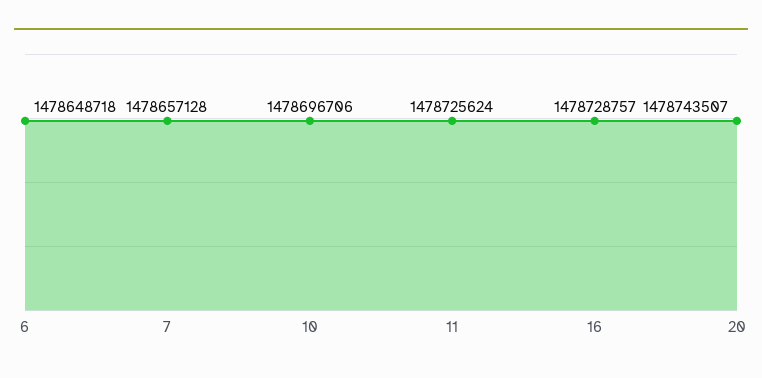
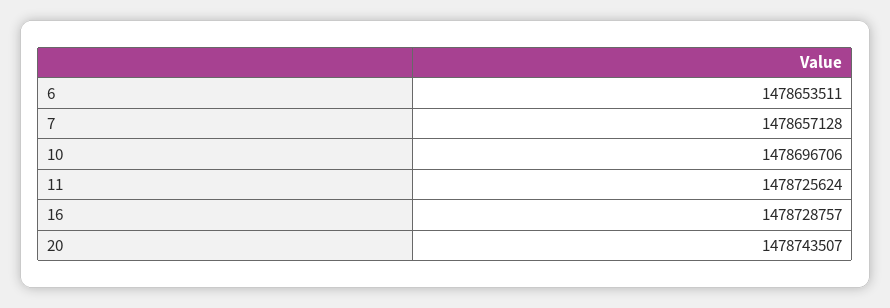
6: 1478648718 -> 1478653511

